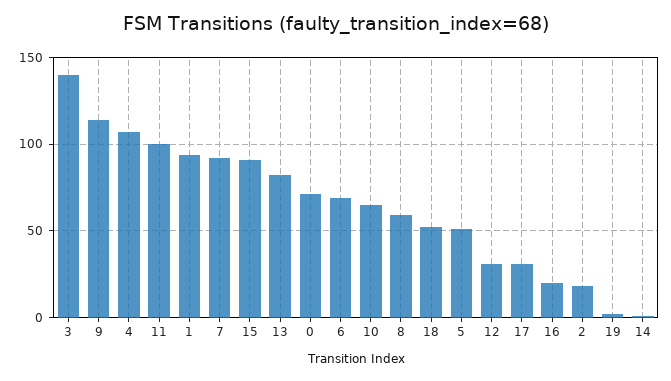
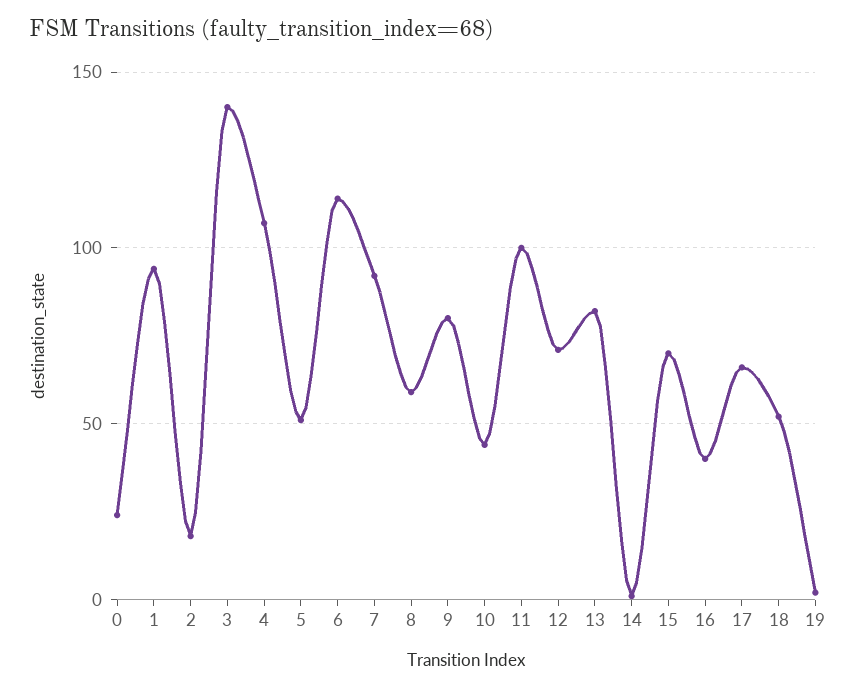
9: 115 -> 80
15: 90 -> 70
0: 70 -> 25
6: 70 -> 115
10: 65 -> 45
12: 30 -> 70
17: 30 -> 65
16: 20 -> 40

